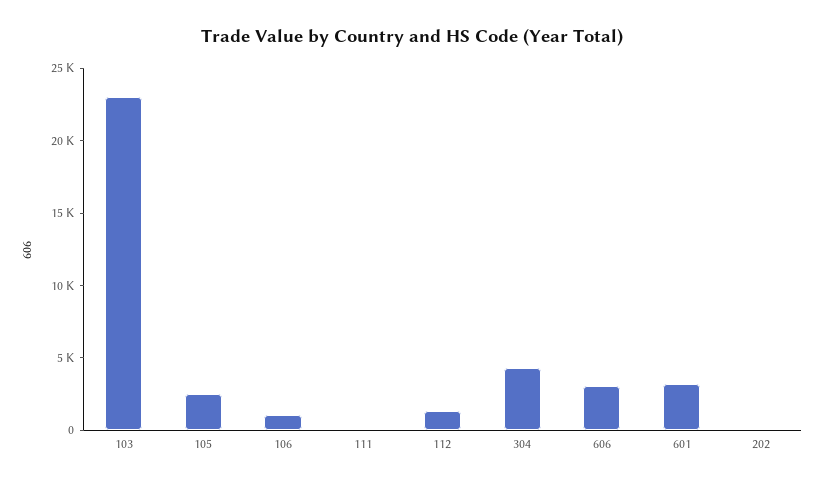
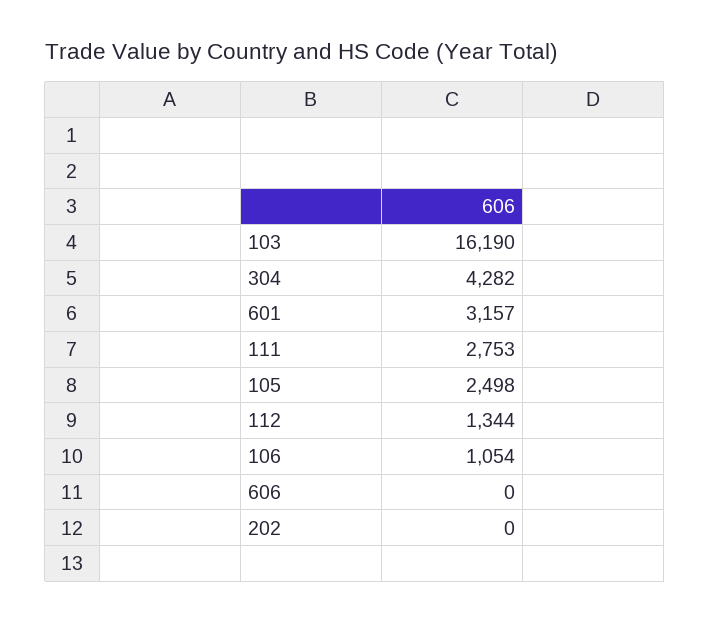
103: 23000 -> 16190
111: 0 -> 2753
606: 3000 -> 0

